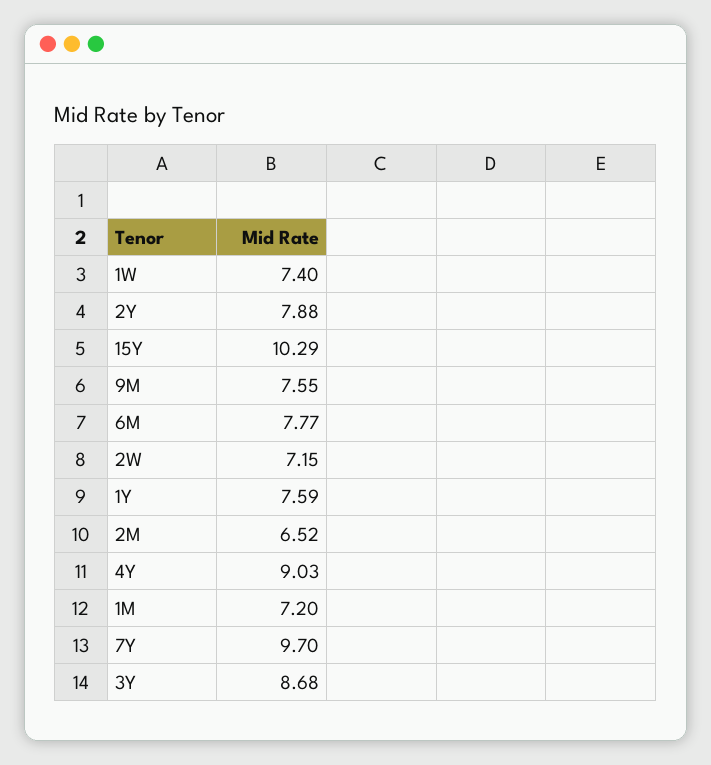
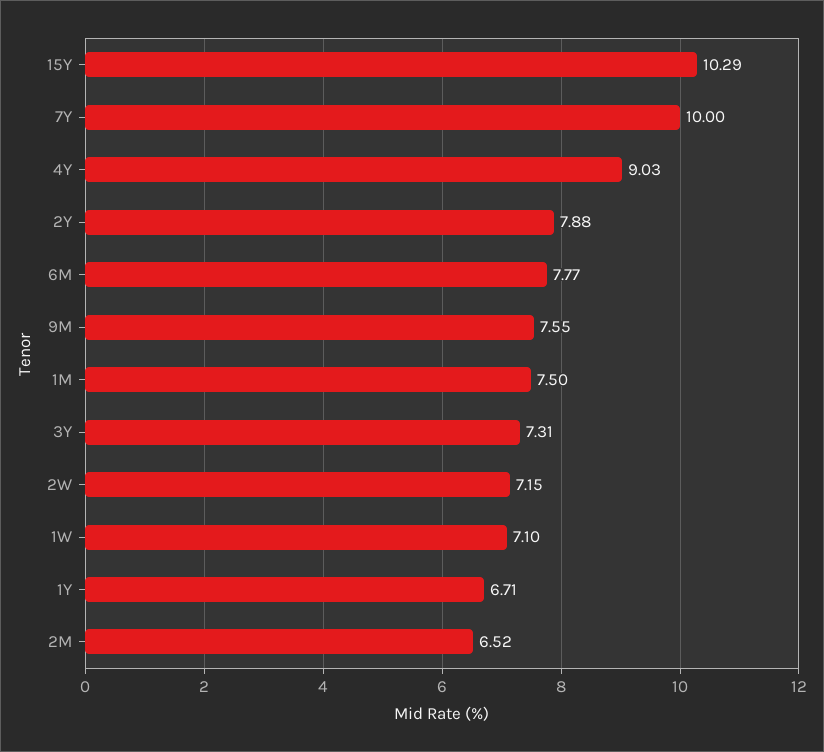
1W: 7.4 -> 7.1
1Y: 7.59 -> 6.71
1M: 7.2 -> 7.5
7Y: 9.7 -> 10
3Y: 8.68 -> 7.31

